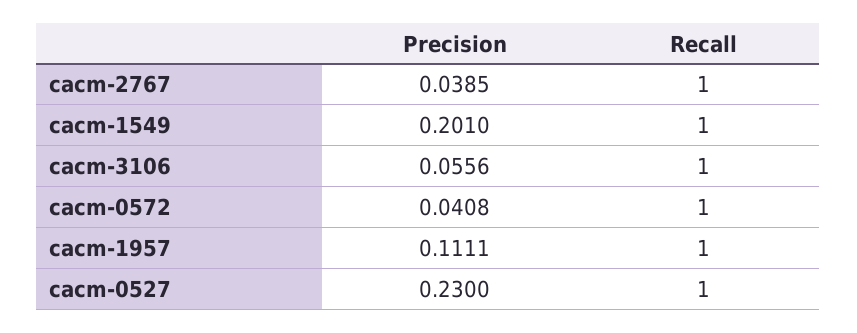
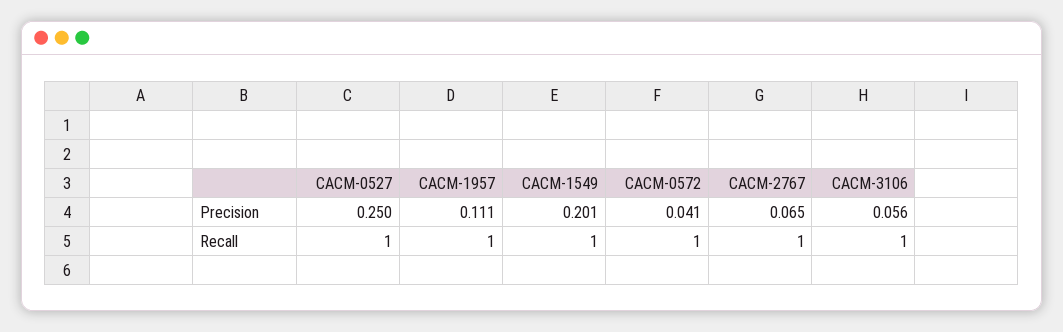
Precision, cacm-2767: 0.0385 -> 0.065
Precision, cacm-0527: 0.23 -> 0.25

